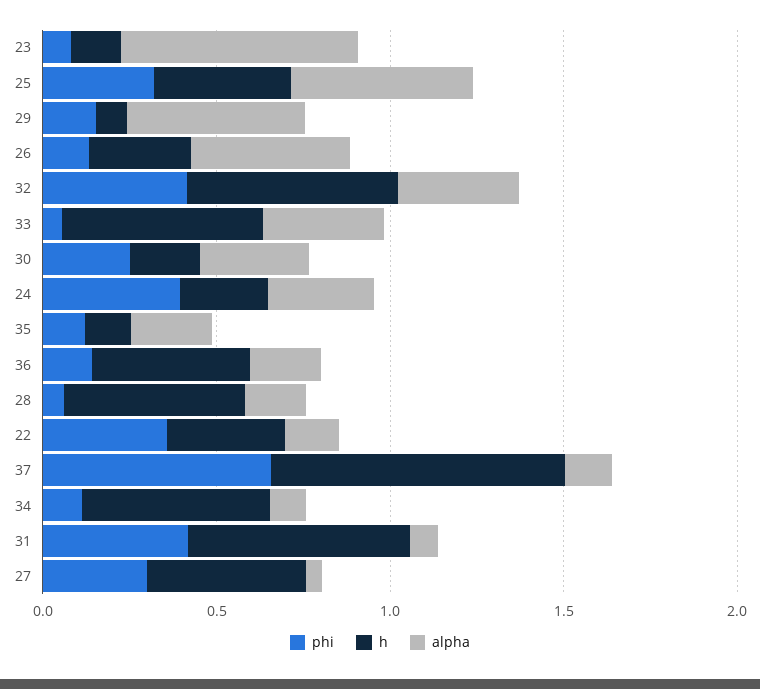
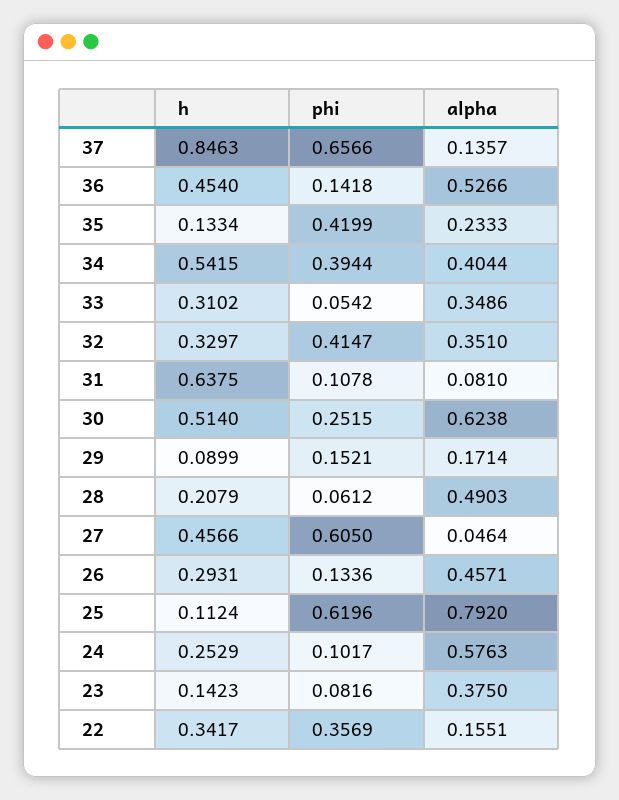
alpha, 23: 0.7 -> 0.375
phi, 25: 0.3 -> 0.6196
h, 25: 0.4 -> 0.1124
alpha, 25: 0.5 -> 0.792
alpha, 29: 0.5 -> 0.1714
h, 32: 0.6 -> 0.3297
h, 33: 0.6 -> 0.3102
h, 30: 0.2 -> 0.514
alpha, 30: 0.3 -> 0.6238
phi, 24: 0.4 -> 0.1017
alpha, 24: 0.3 -> 0.5763
phi, 35: 0.1 -> 0.4199
alpha, 36: 0.2 -> 0.5266
h, 28: 0.5 -> 0.2079
alpha, 28: 0.2 -> 0.4903
phi, 34: 0.1 -> 0.3944
alpha, 34: 0.1 -> 0.4044
phi, 31: 0.4 -> 0.1078
phi, 27: 0.3 -> 0.605

